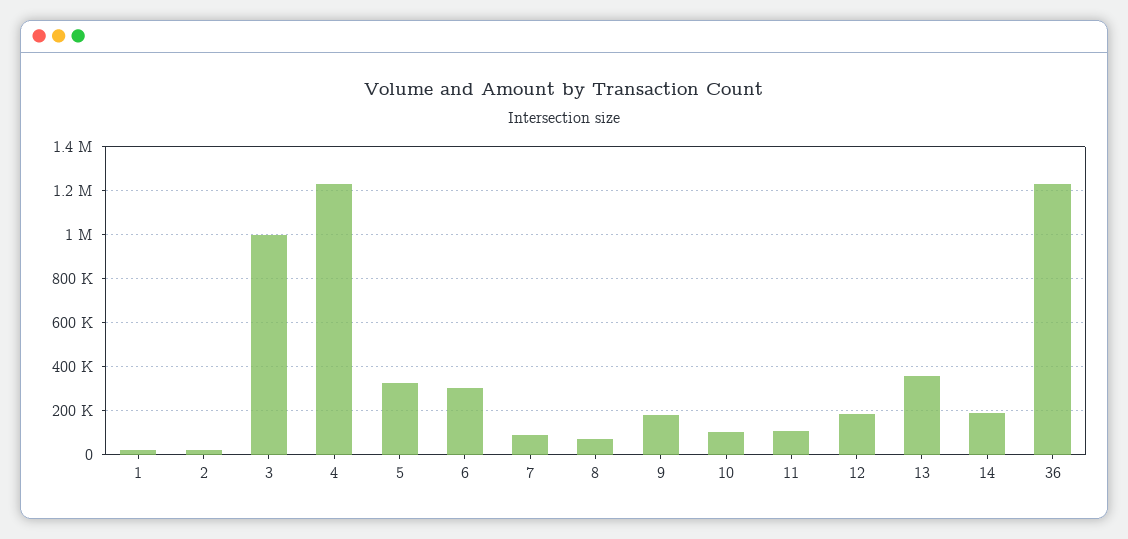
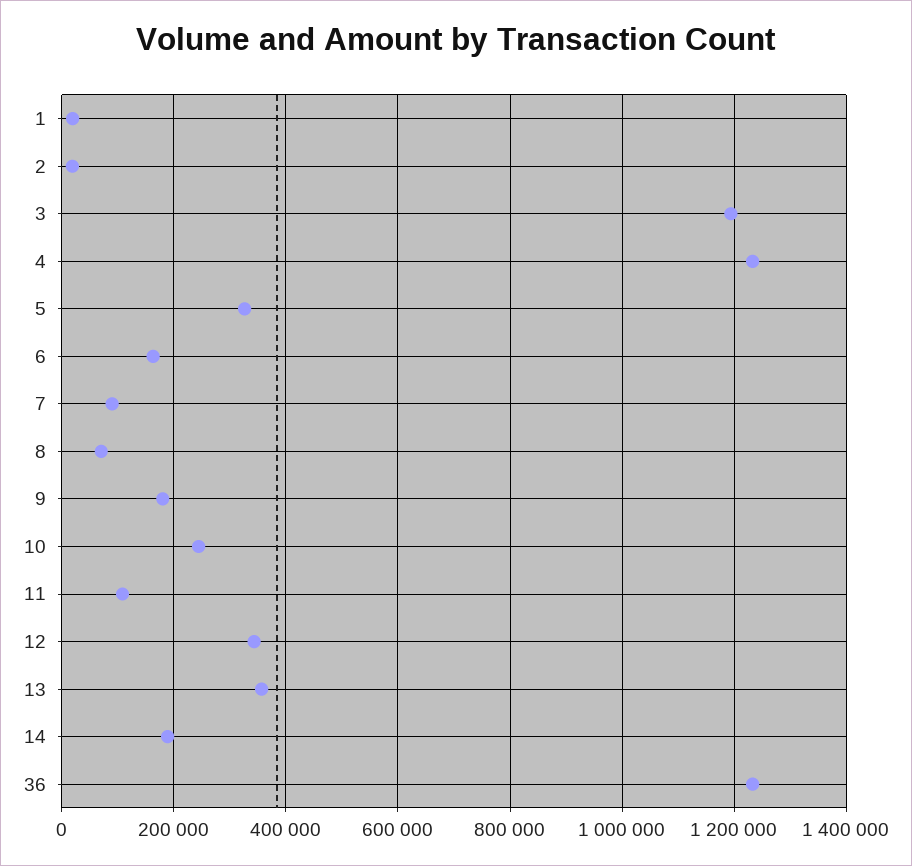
3: 1000000 -> 1200000
6: 300000 -> 160000
10: 100000 -> 240000
12: 200000 -> 340000

